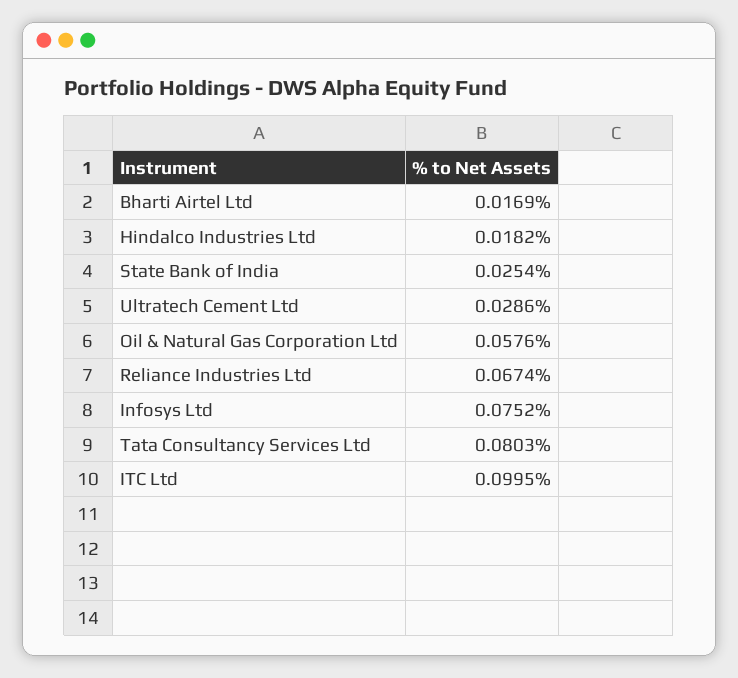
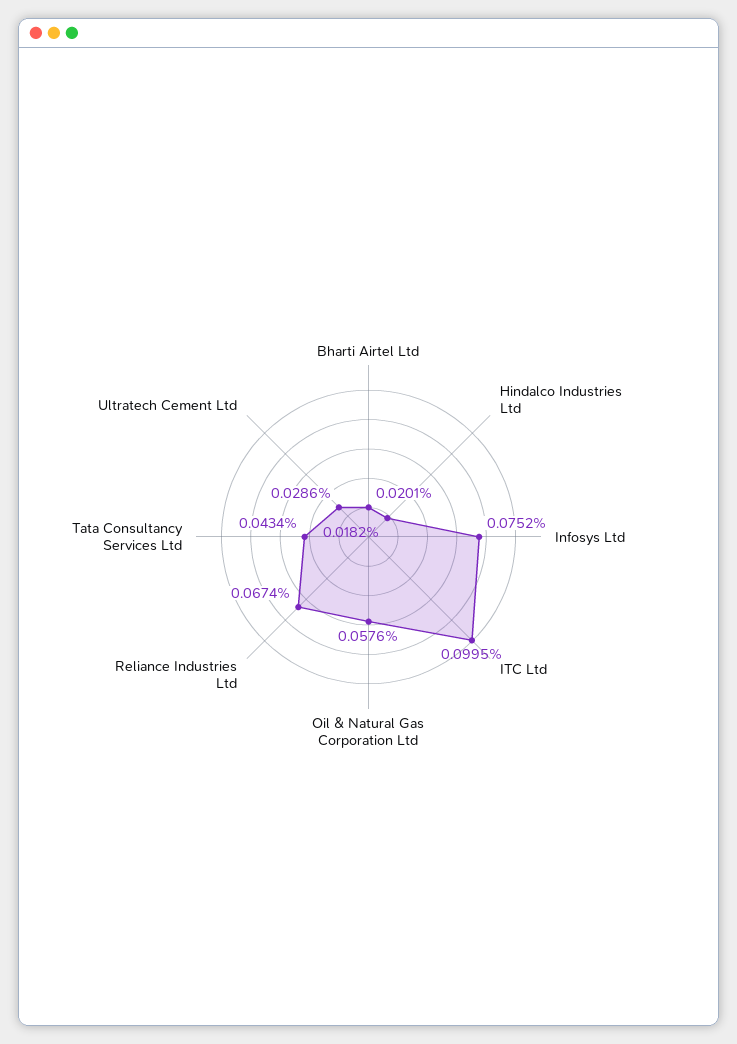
Bharti Airtel Ltd: 0.0169 -> 0.0201
State Bank of India: 0.0254 -> none
Tata Consultancy Services Ltd: 0.0803 -> 0.0434

